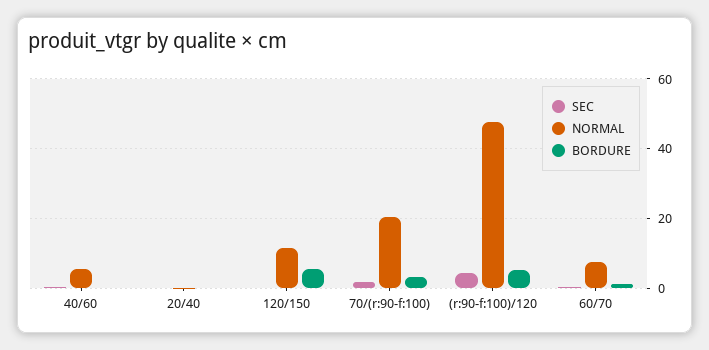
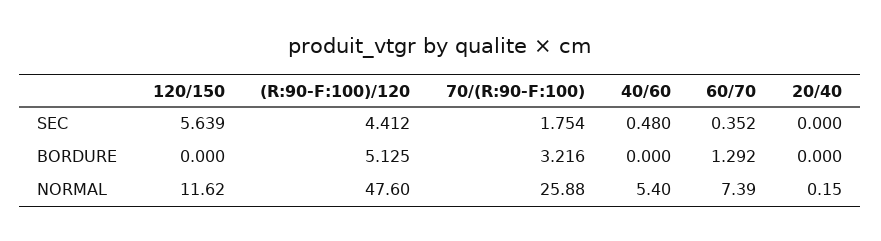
SEC, 120/150: 0 -> 5.639
BORDURE, 120/150: 6 -> 0
NORMAL, 70/(r:90-f:100): 20 -> 25.88

